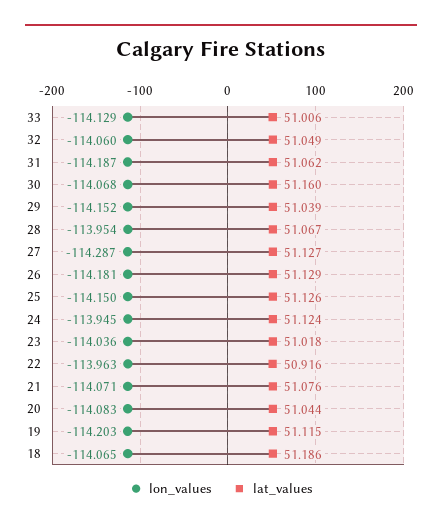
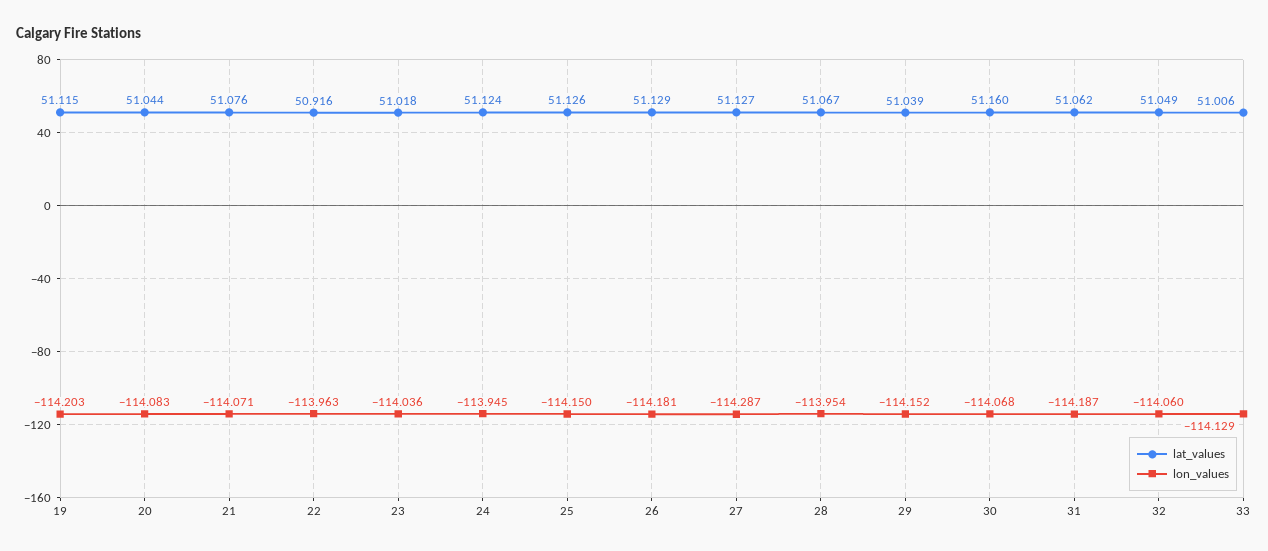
lon_values, 18: -114.065 -> none
lat_values, 18: 51.186 -> none

